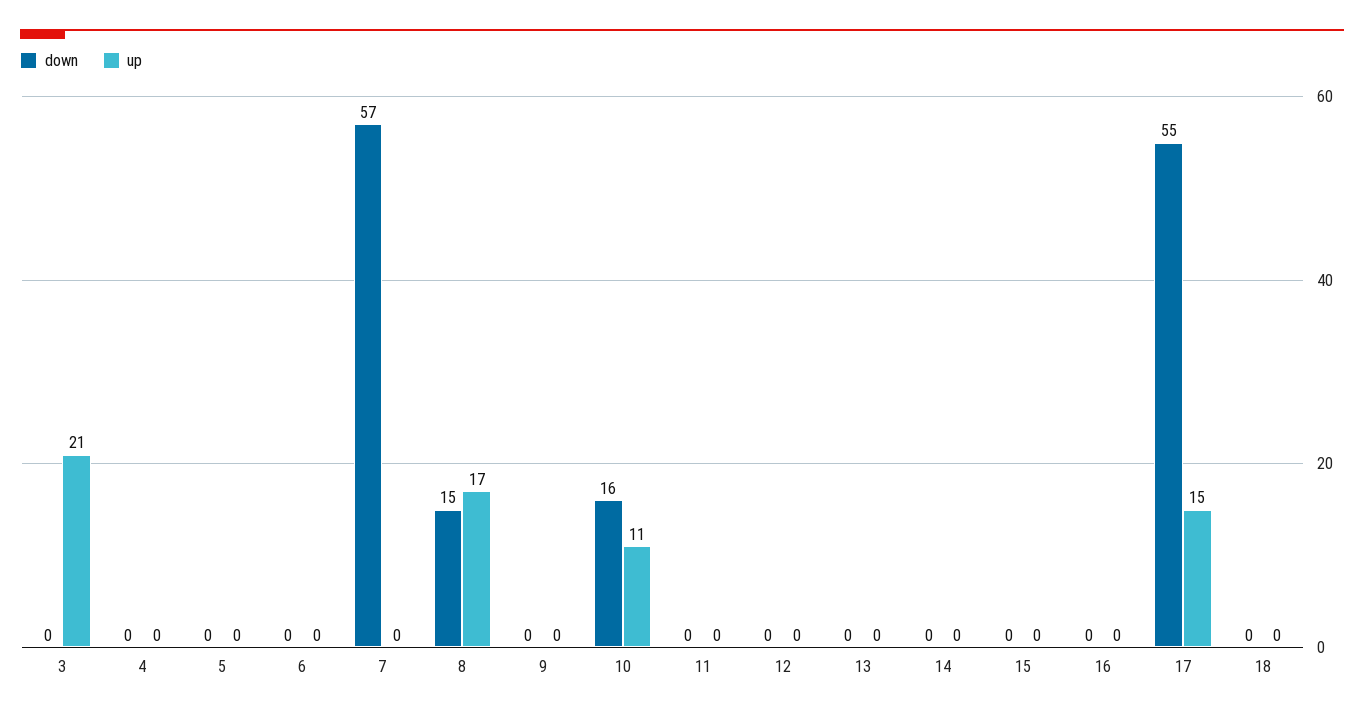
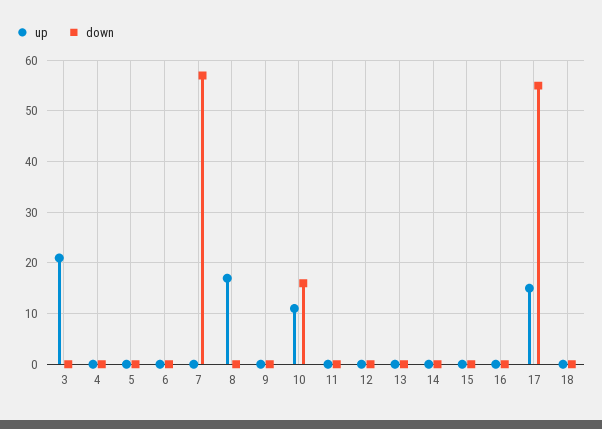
down, 8: 15 -> 0

